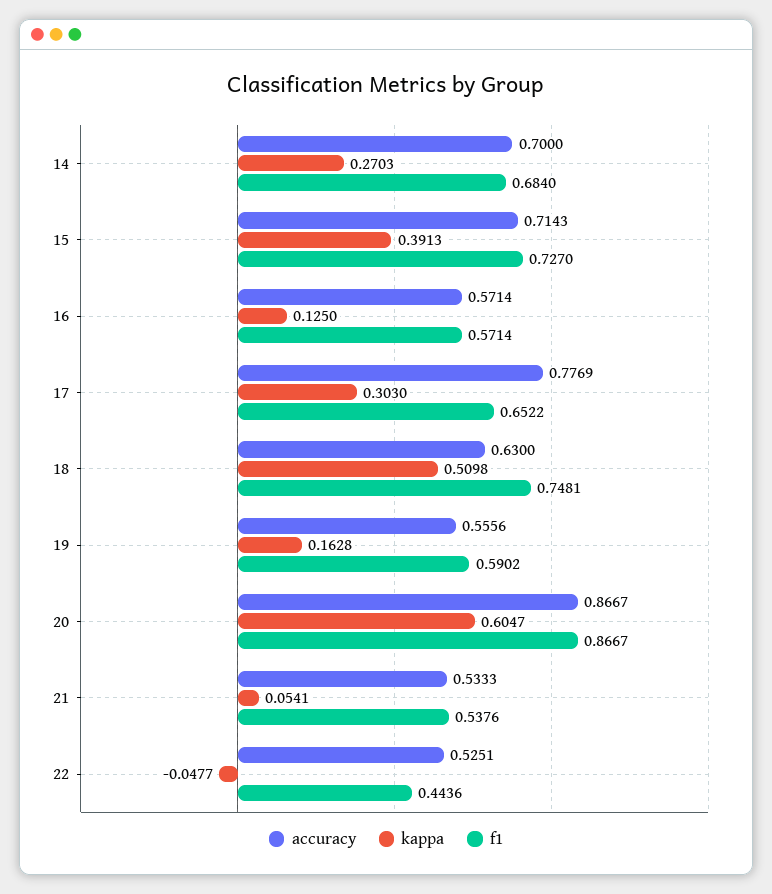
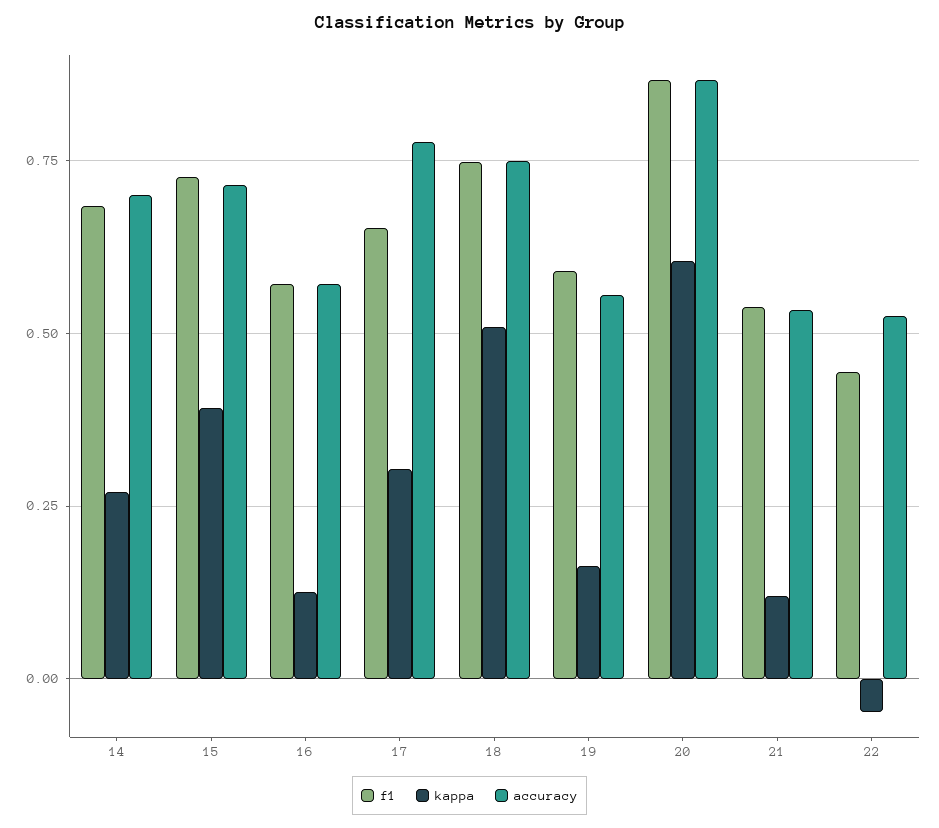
accuracy, 18: 0.63 -> 0.75
kappa, 21: 0.0541 -> 0.125

